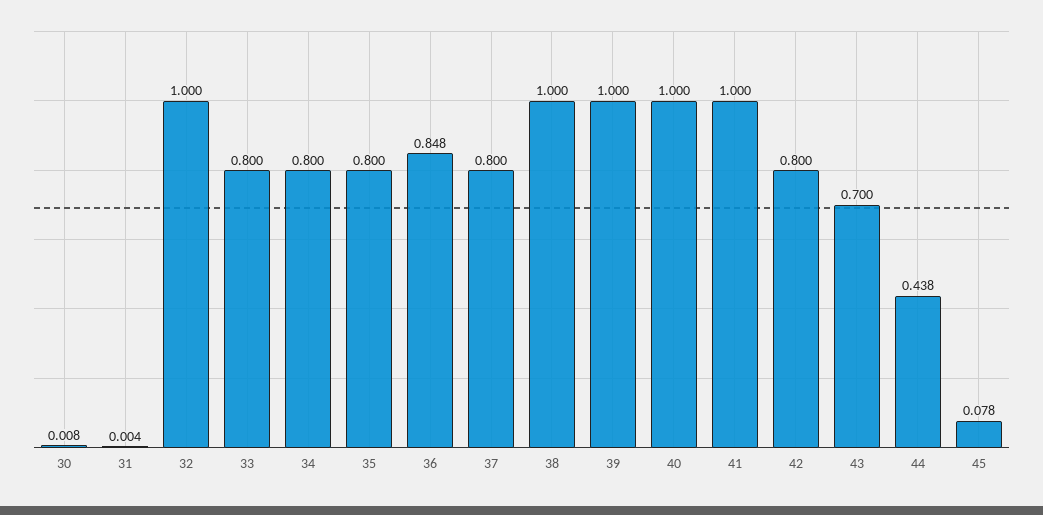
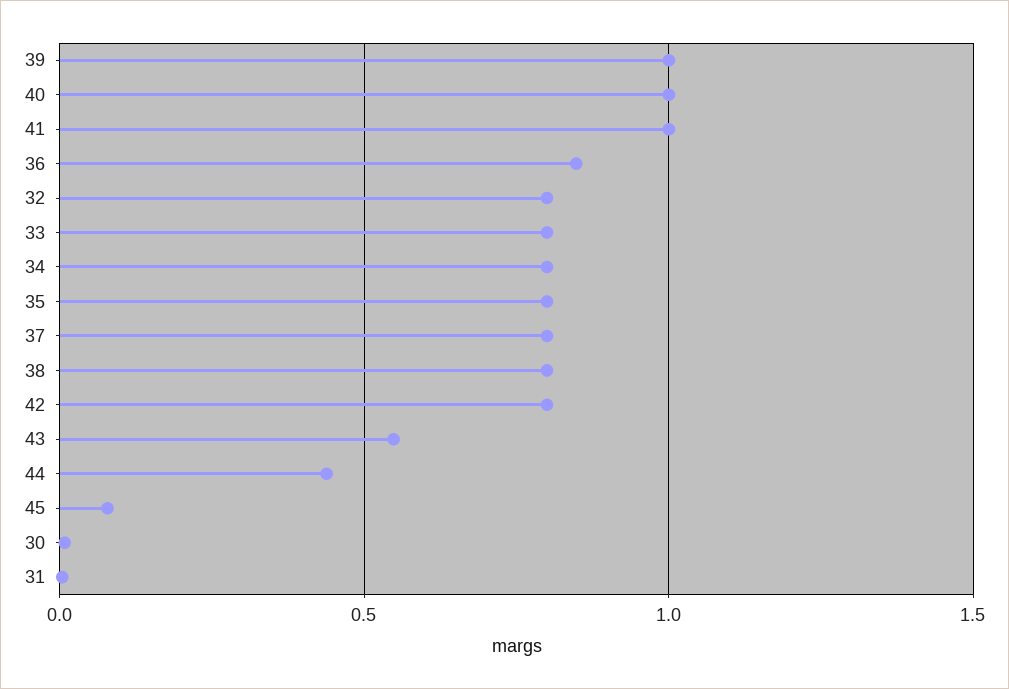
32: 1 -> 0.8
38: 1 -> 0.8
43: 0.7 -> 0.55

